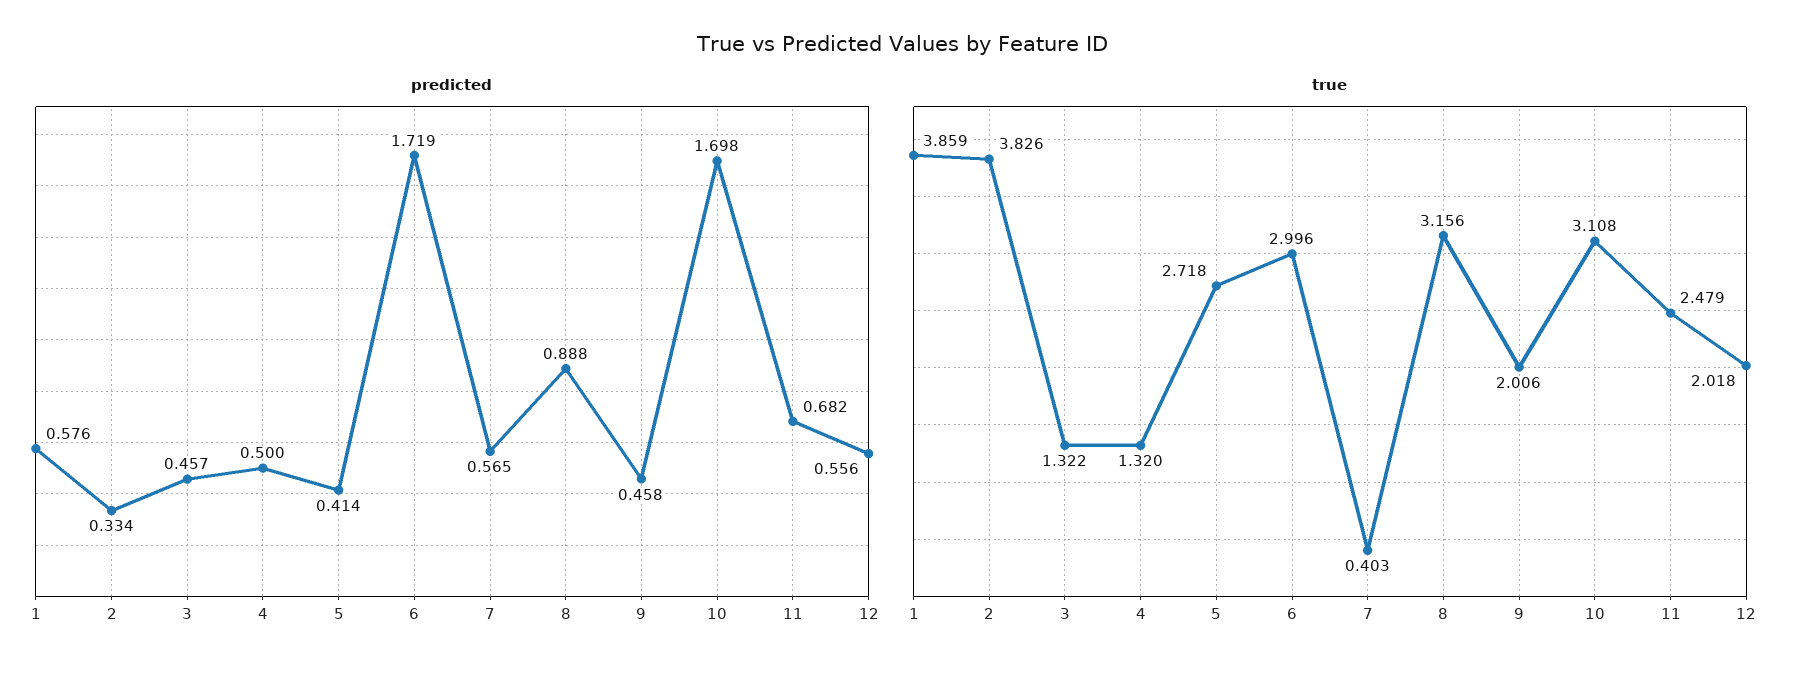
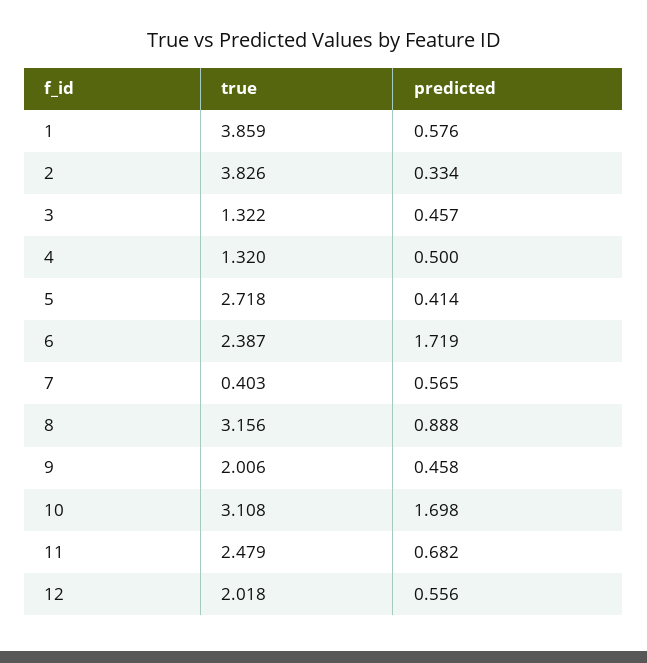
true, 6: 2.996 -> 2.387

